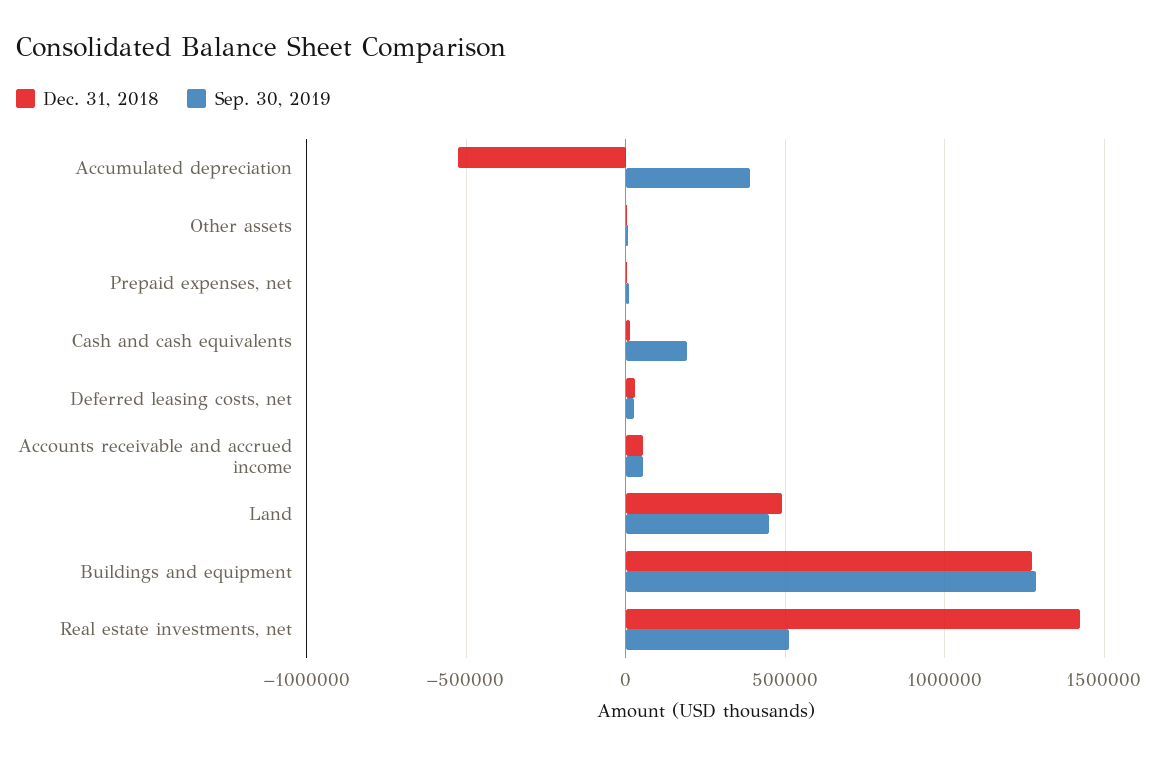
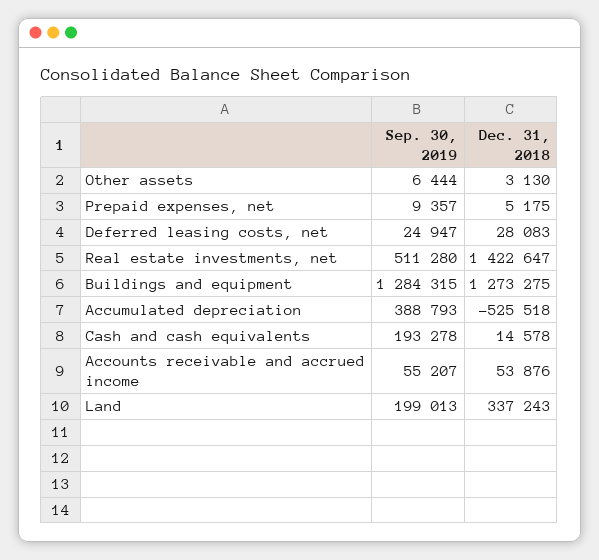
Dec. 31, 2018, Land: 500000 -> 337243
Sep. 30, 2019, Land: 450000 -> 199013

